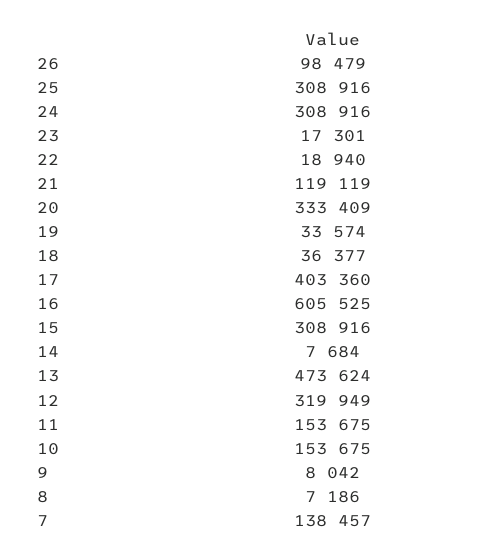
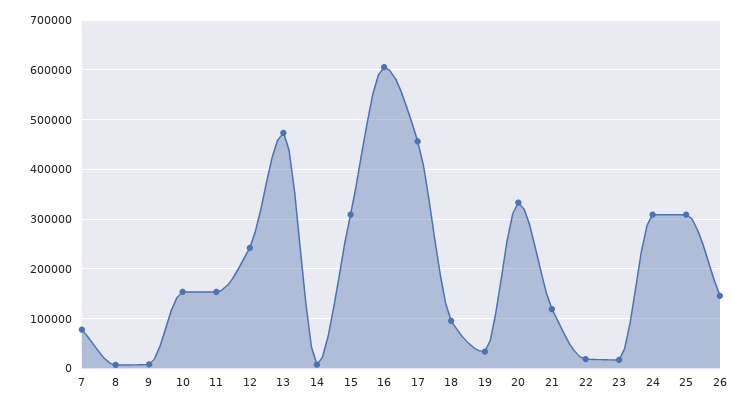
26: 98479 -> 140000
18: 36377 -> 100000
17: 403360 -> 460000
12: 319949 -> 240000
7: 138457 -> 80000

